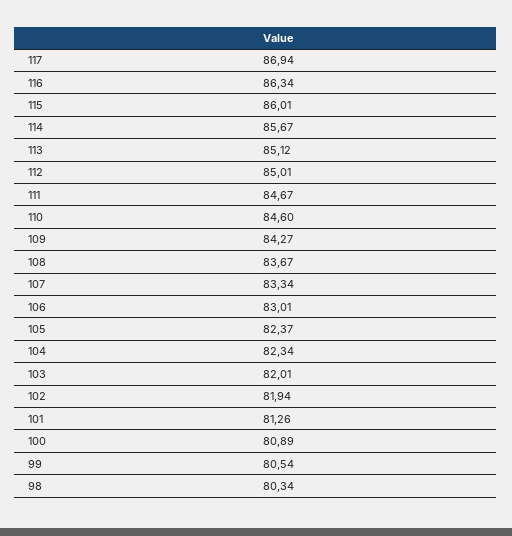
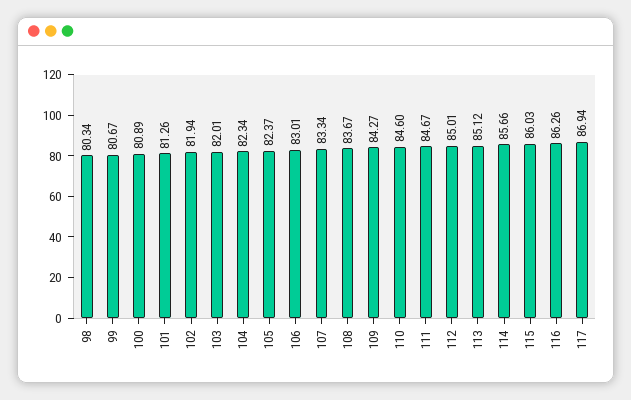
116: 86.34 -> 86.26
115: 86.01 -> 86.03
114: 85.67 -> 85.66
99: 80.54 -> 80.67

